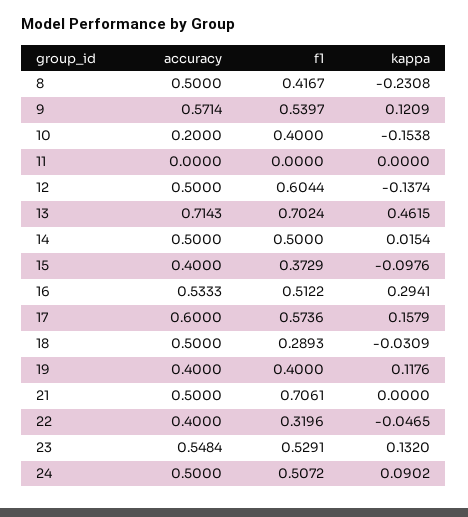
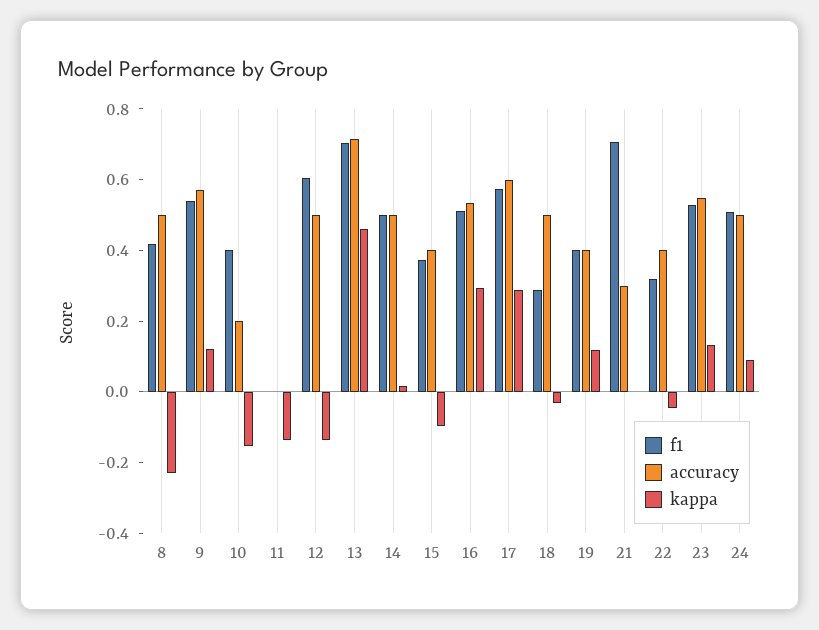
kappa, 11: 0 -> -0.15
kappa, 17: 0.1579 -> 0.3
accuracy, 21: 0.5 -> 0.3

